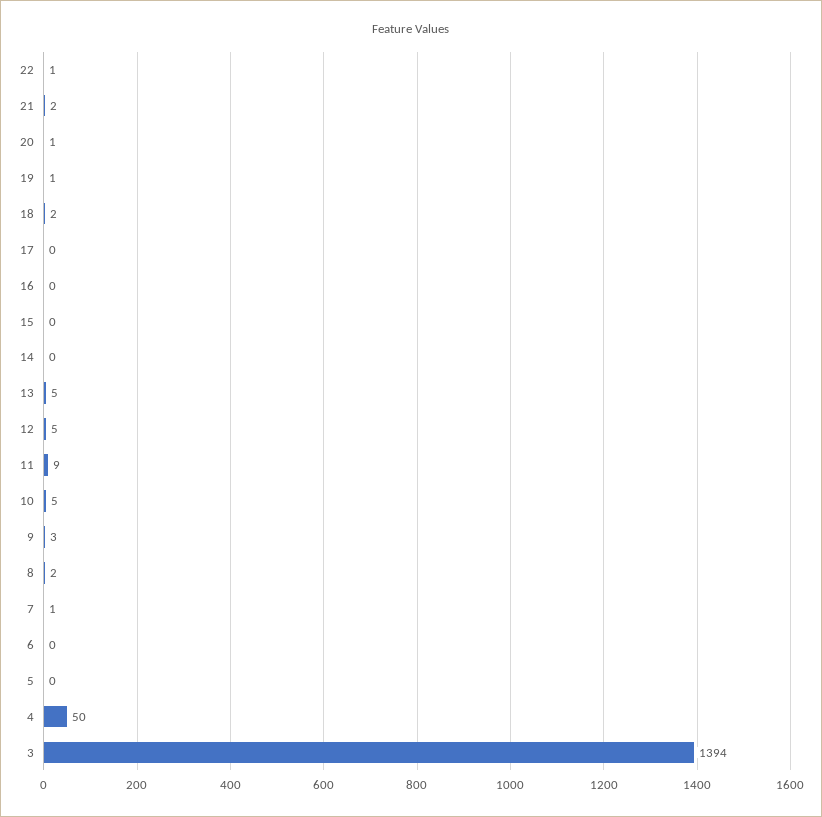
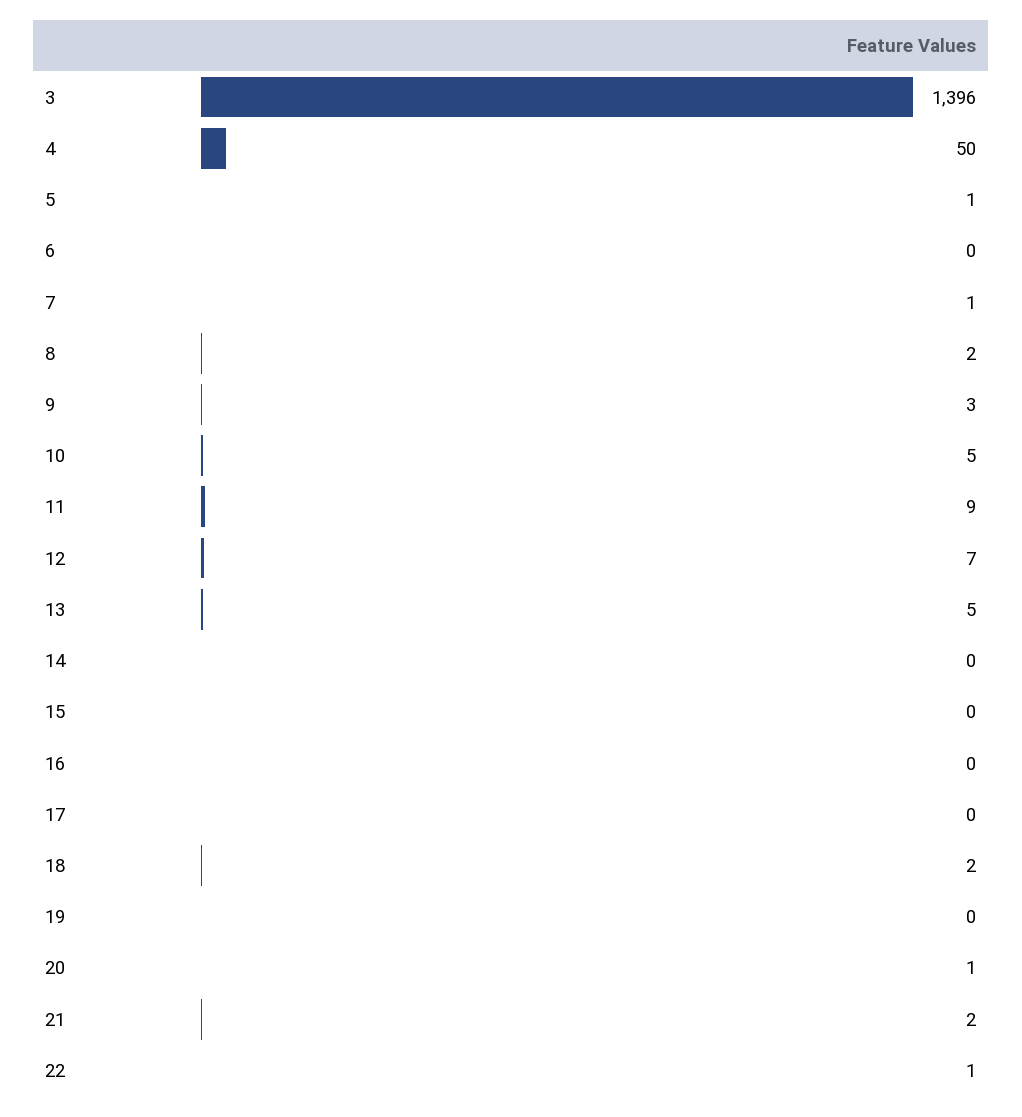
19: 1 -> 0
12: 5 -> 7
5: 0 -> 1
3: 1394 -> 1396

